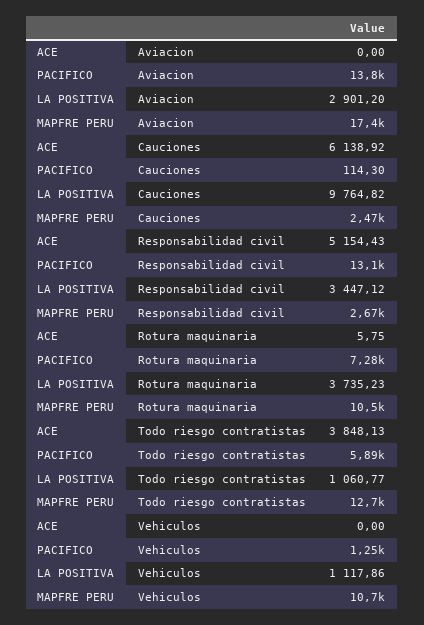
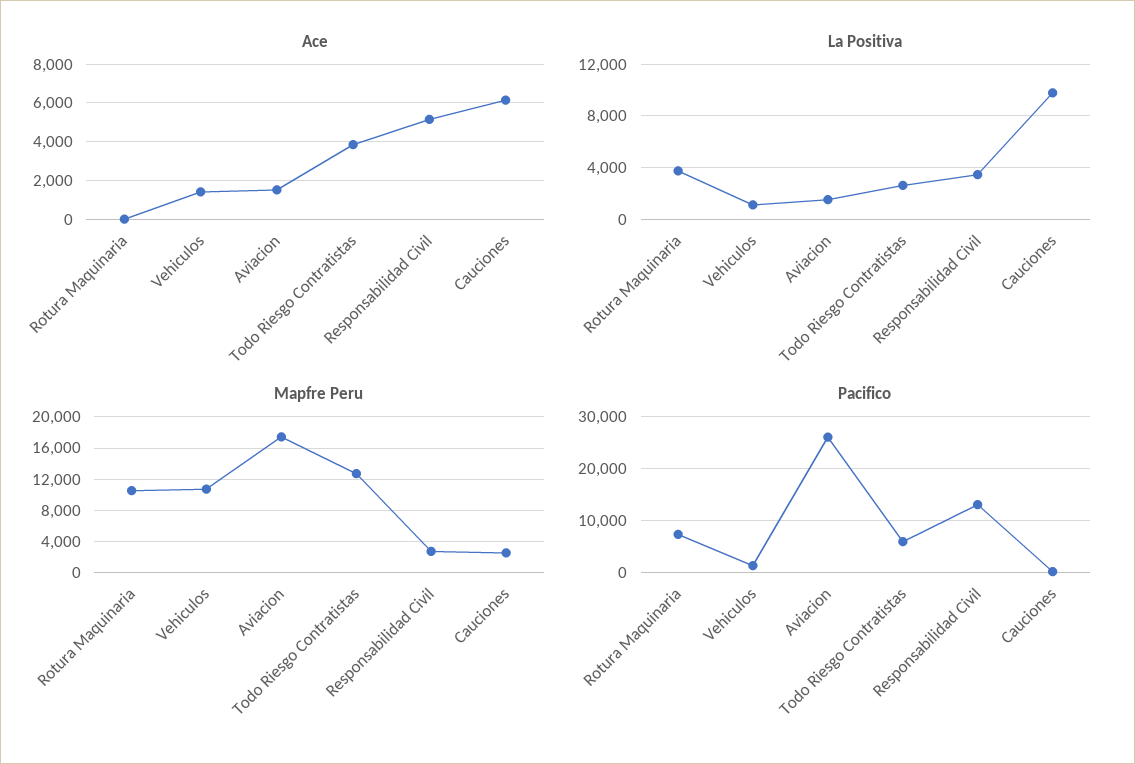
ACE, Aviacion: 0 -> 1500
PACIFICO, Aviacion: 13800 -> 26000
LA POSITIVA, Aviacion: 2901.2 -> 1500
LA POSITIVA, Todo riesgo contratistas: 1060.77 -> 2500
ACE, Vehiculos: 0 -> 1500

